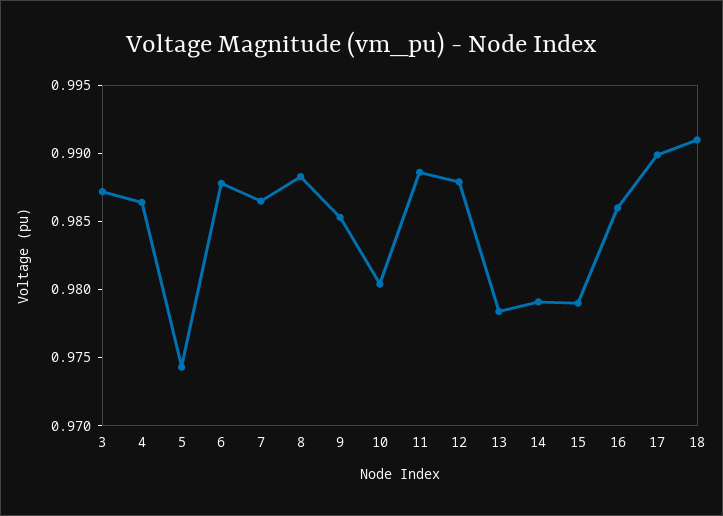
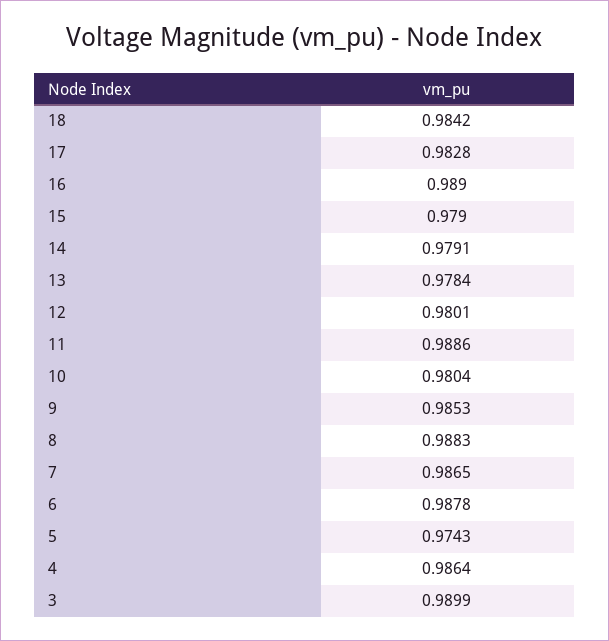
3: 0.987 -> 0.9899
12: 0.988 -> 0.9801
16: 0.986 -> 0.989
17: 0.99 -> 0.9828
18: 0.991 -> 0.9842

